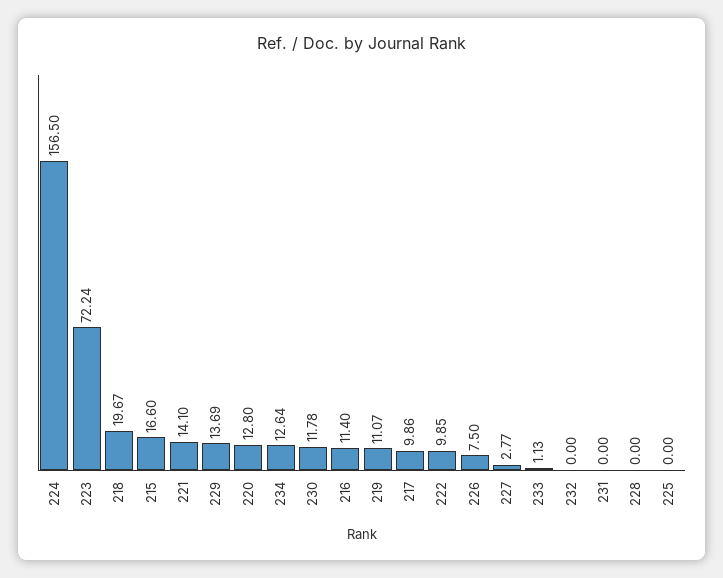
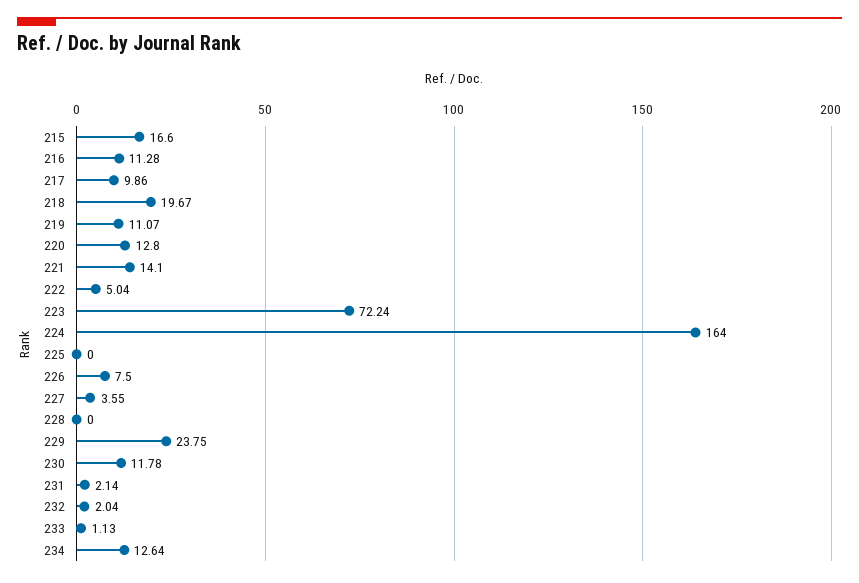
224: 156.5 -> 164
229: 13.69 -> 23.75
216: 11.4 -> 11.28
222: 9.85 -> 5.04
227: 2.77 -> 3.55
232: 0 -> 2.04
231: 0 -> 2.14

